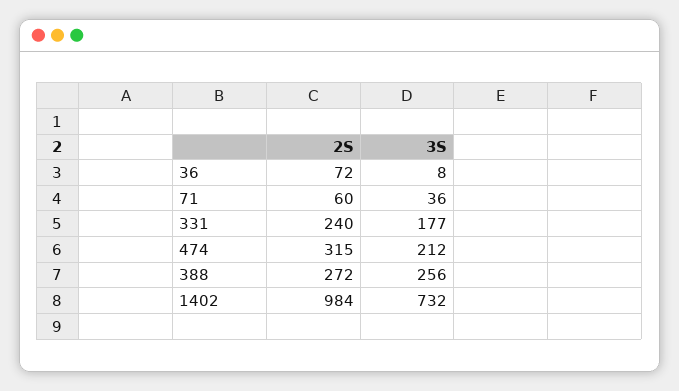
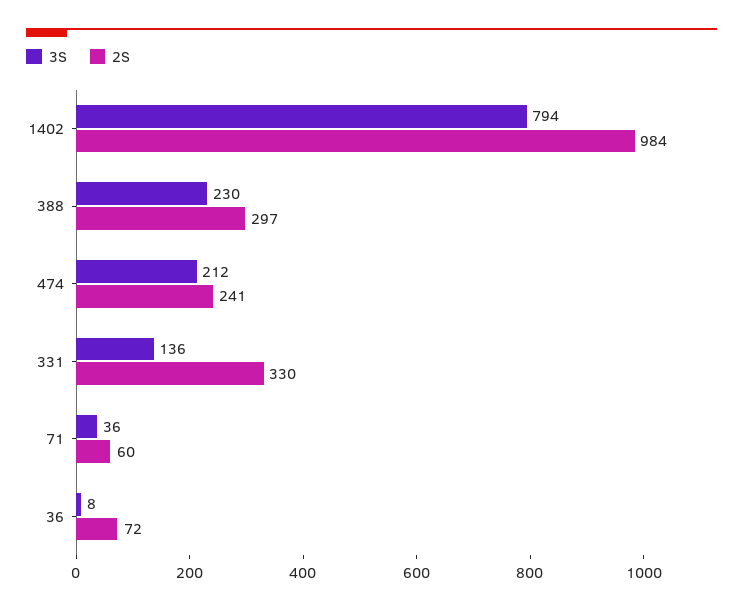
2S, 331: 240 -> 330
3S, 331: 177 -> 136
2S, 474: 315 -> 241
2S, 388: 272 -> 297
3S, 388: 256 -> 230
3S, 1402: 732 -> 794

